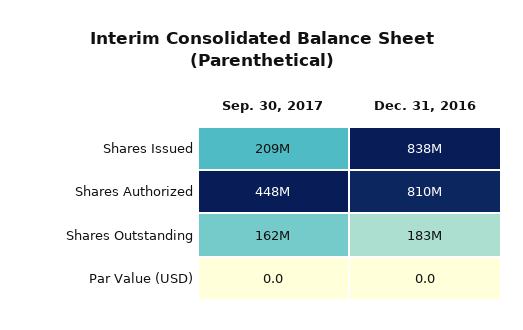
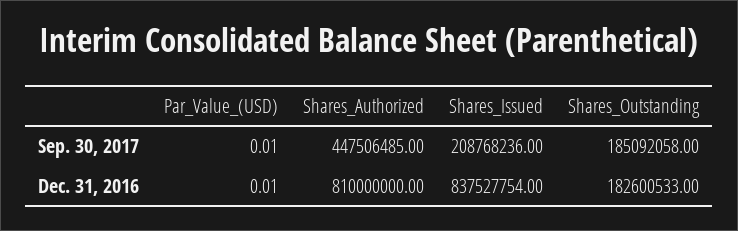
Sep. 30, 2017, Shares Outstanding: 162000000 -> 185092058

